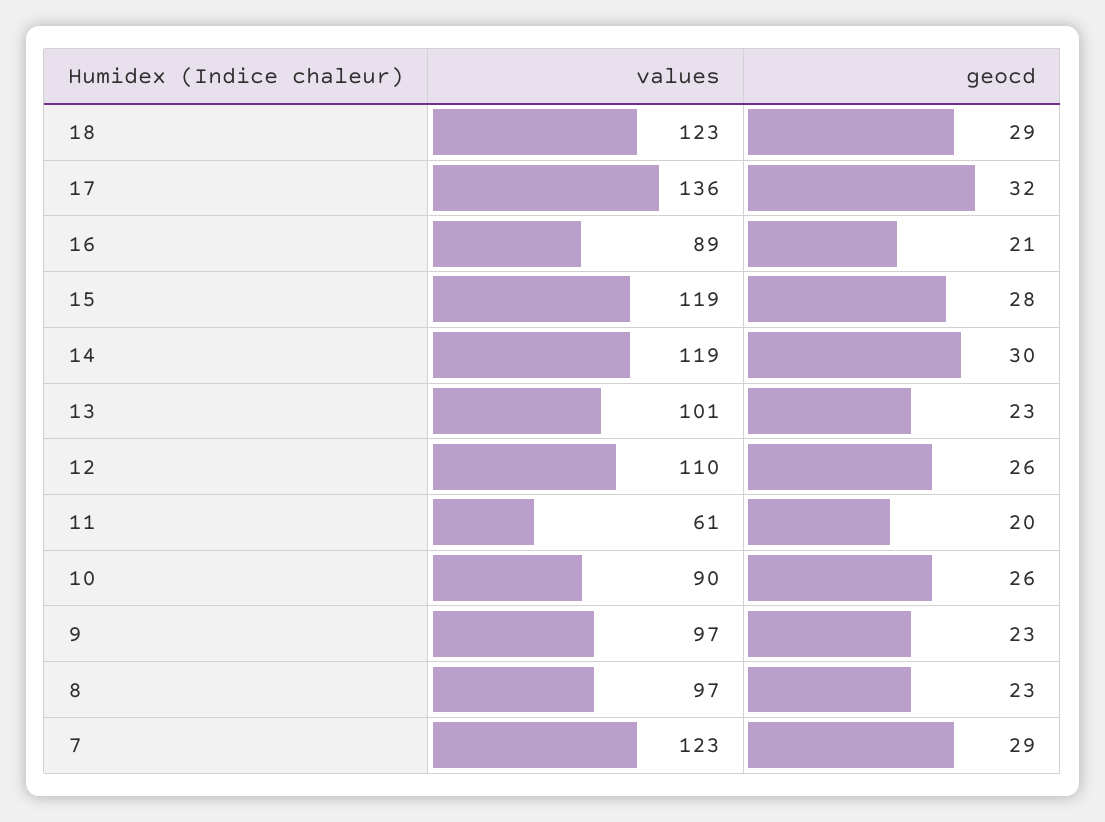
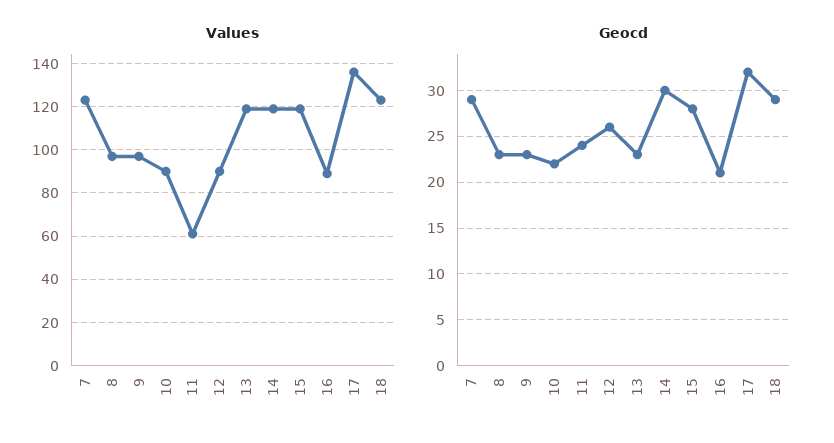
values, 13: 101 -> 120
values, 12: 110 -> 90
geocd, 11: 20 -> 24
geocd, 10: 26 -> 22

